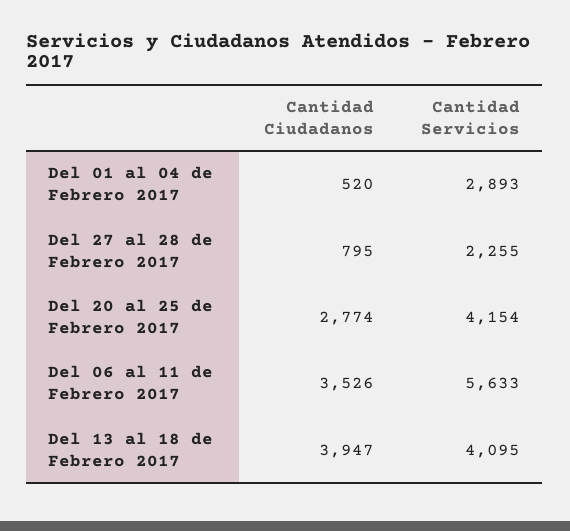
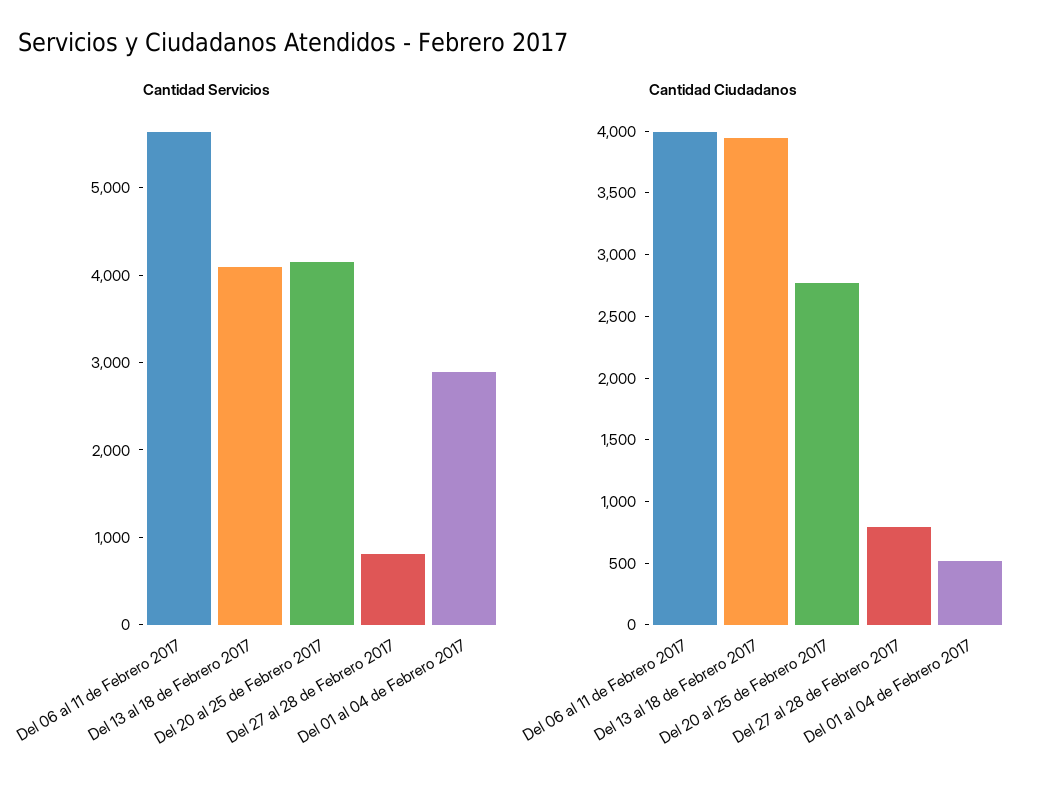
Cantidad Servicios, Del 27 al 28 de Febrero 2017: 2255 -> 800
Cantidad Ciudadanos, Del 06 al 11 de Febrero 2017: 3526 -> 4000

